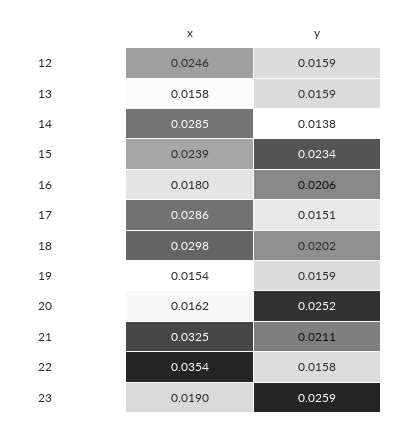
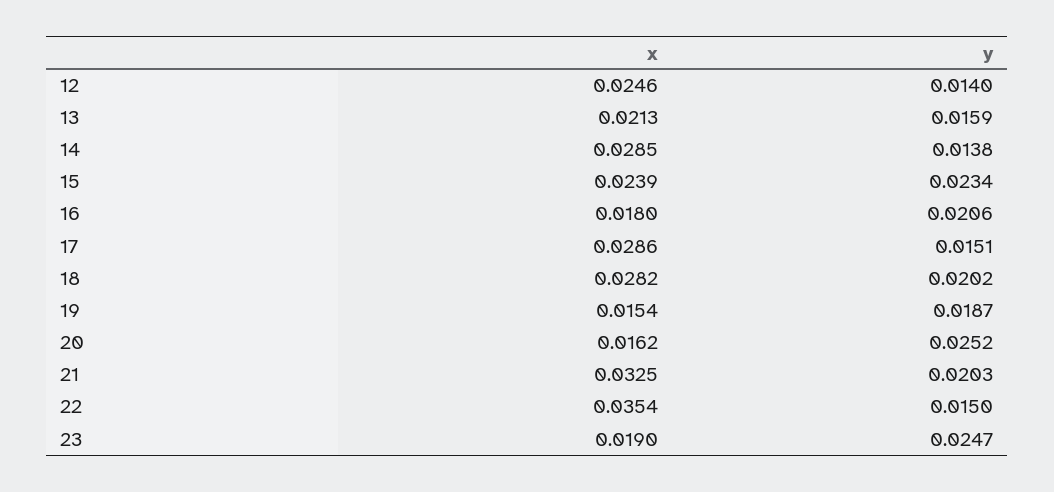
y, 12: 0.0159 -> 0.014
x, 13: 0.0158 -> 0.0213
x, 18: 0.0298 -> 0.0282
y, 19: 0.0159 -> 0.0187
y, 21: 0.0211 -> 0.0203
y, 22: 0.0158 -> 0.015
y, 23: 0.0259 -> 0.0247

